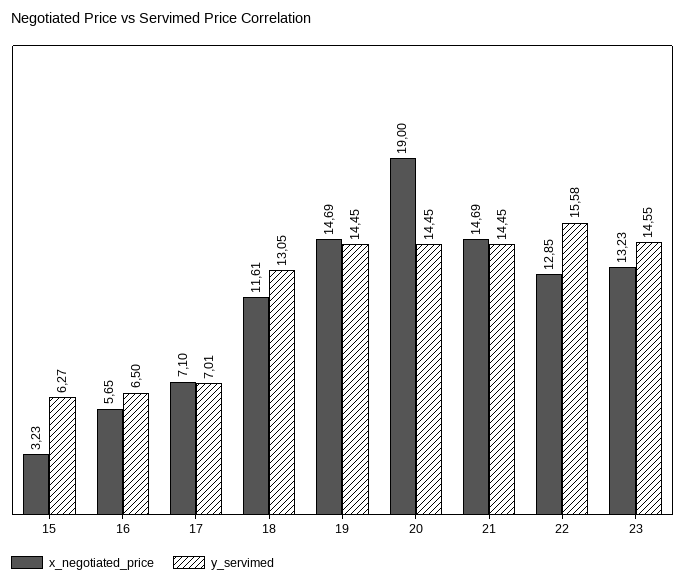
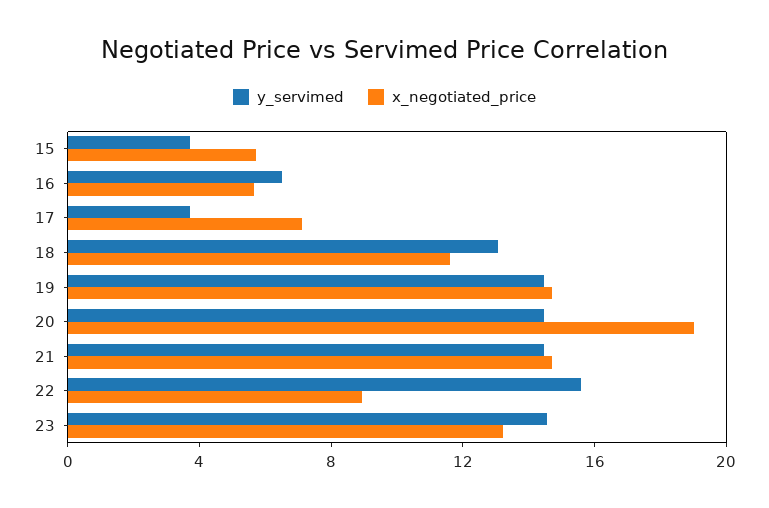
x_negotiated_price, 15: 3.23 -> 6
y_servimed, 15: 6.27 -> 4
y_servimed, 17: 7.01 -> 4
x_negotiated_price, 22: 12.85 -> 9

